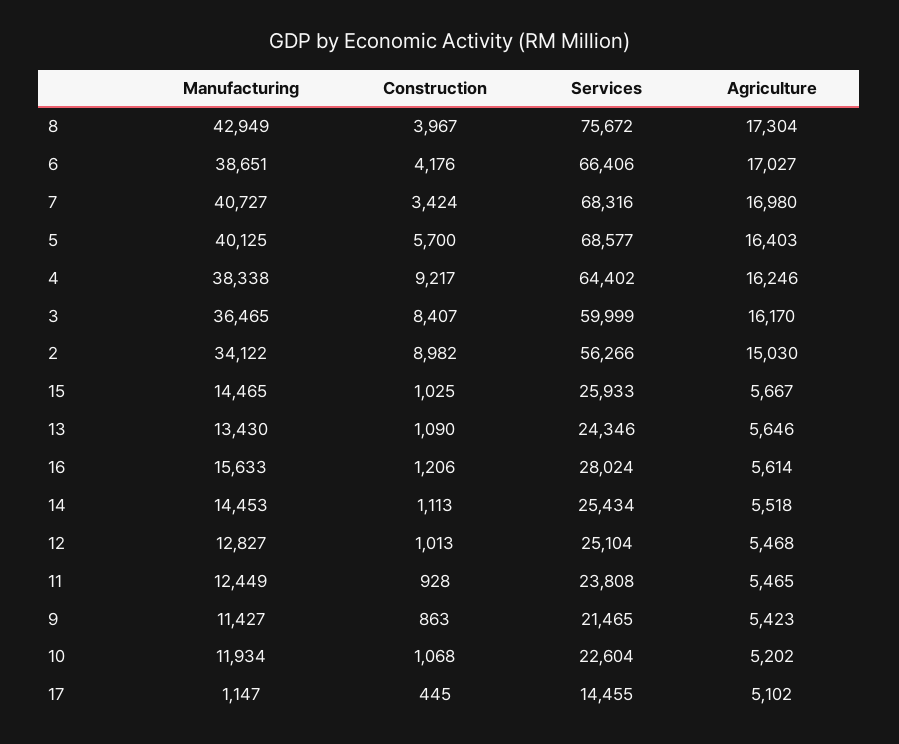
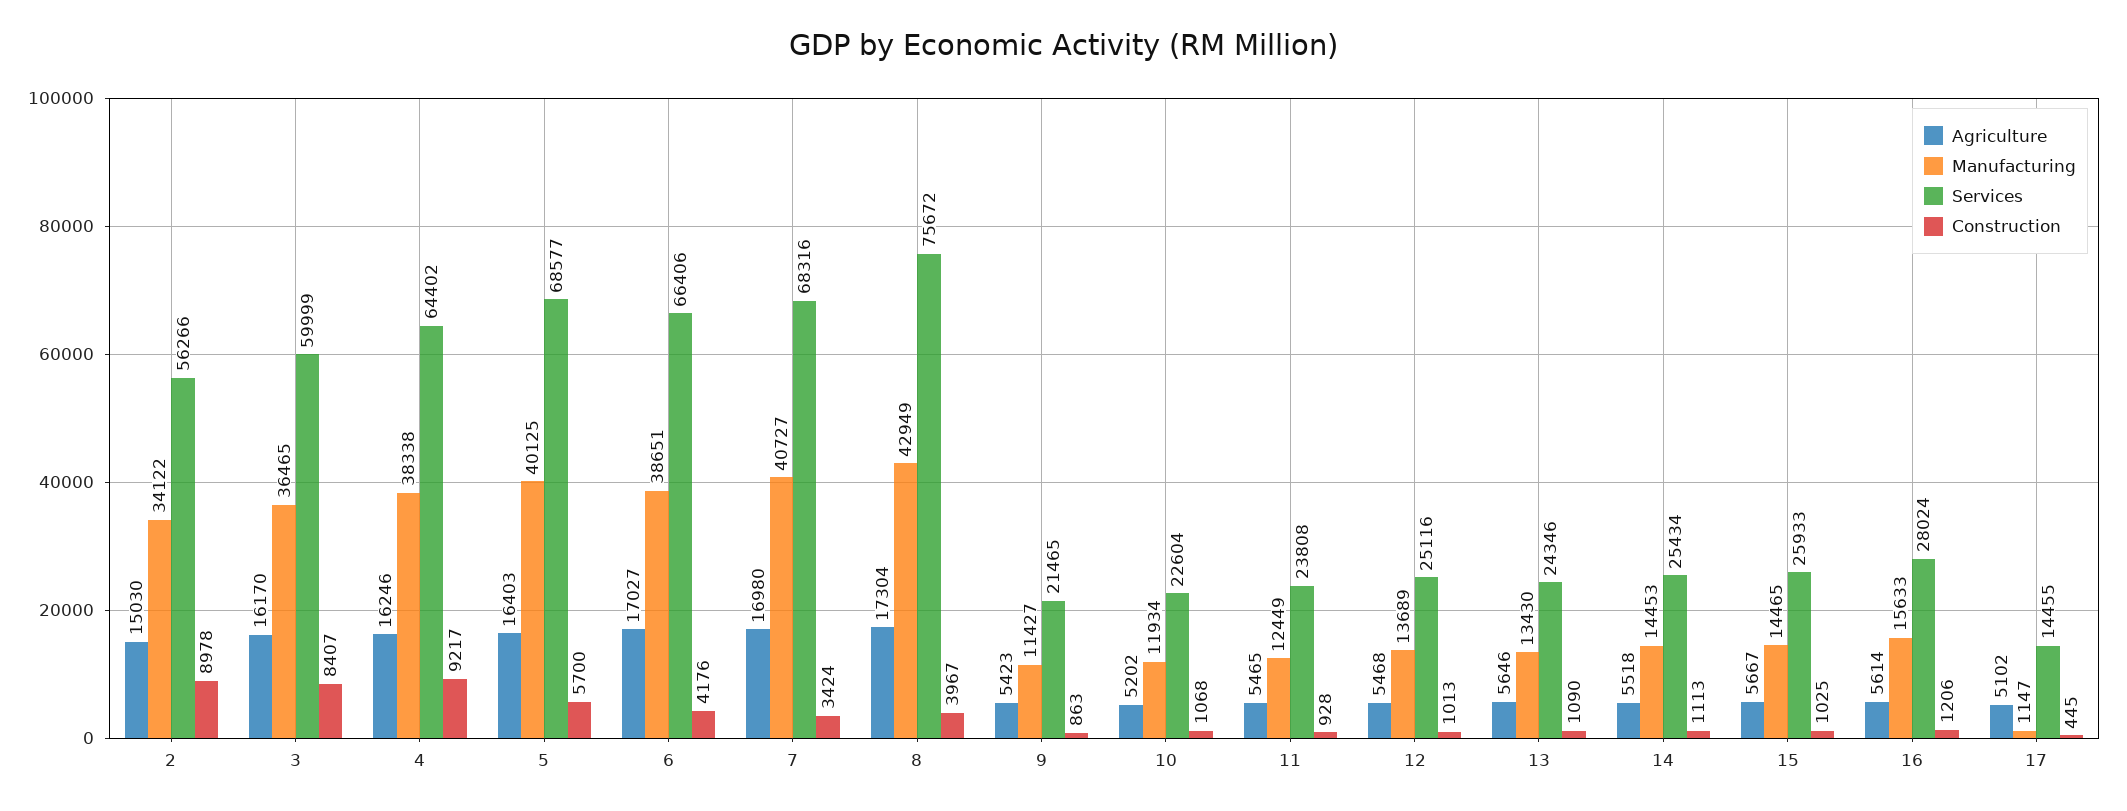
Construction, 2: 8982 -> 8978
Manufacturing, 12: 12827 -> 13689
Services, 12: 25104 -> 25116

